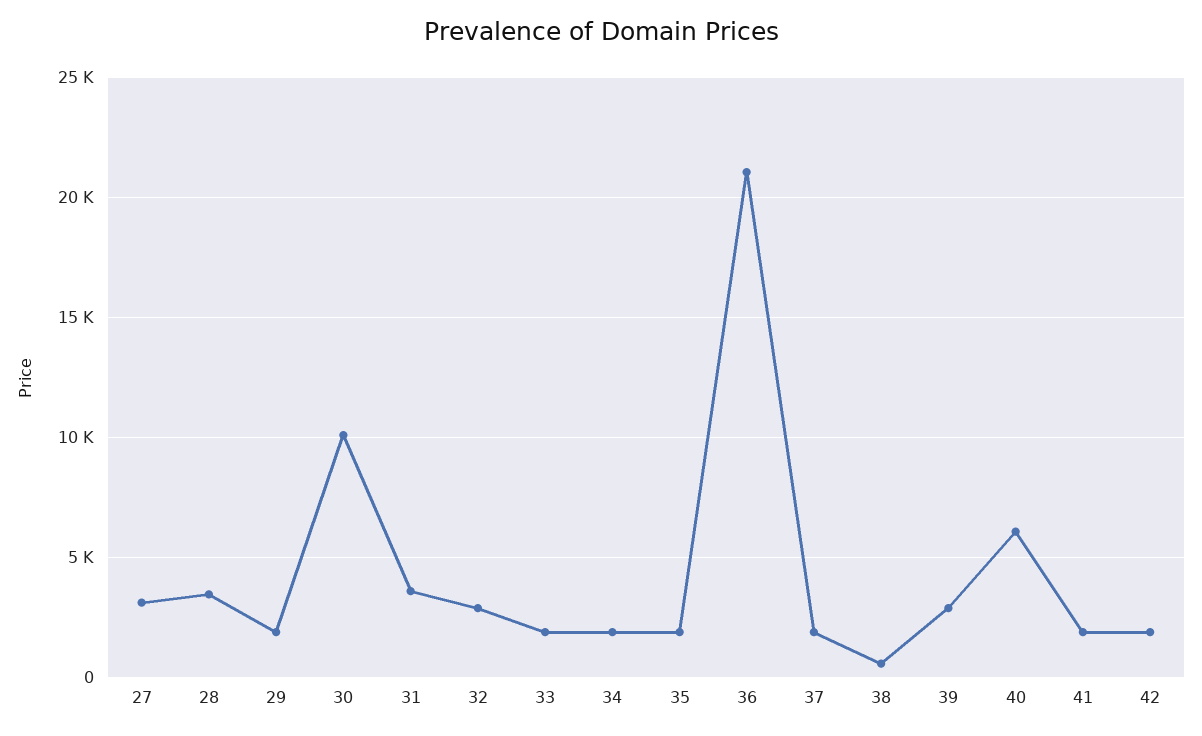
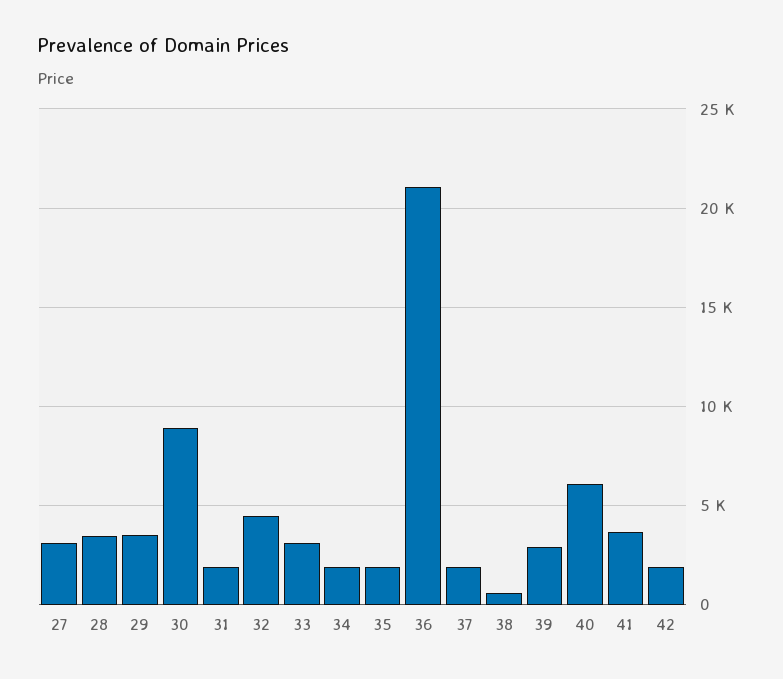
29: 2000 -> 3500
30: 10000 -> 9000
31: 3500 -> 2000
32: 3000 -> 4500
33: 2000 -> 3000
41: 2000 -> 3500

